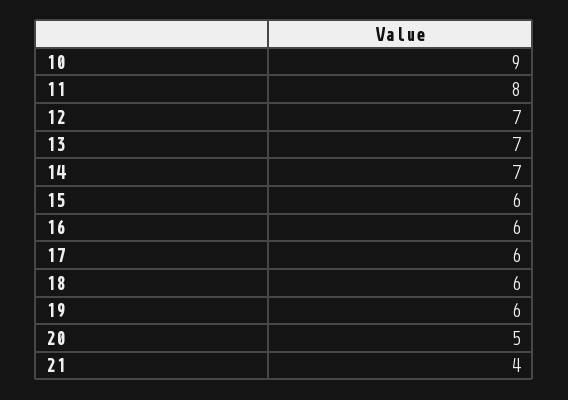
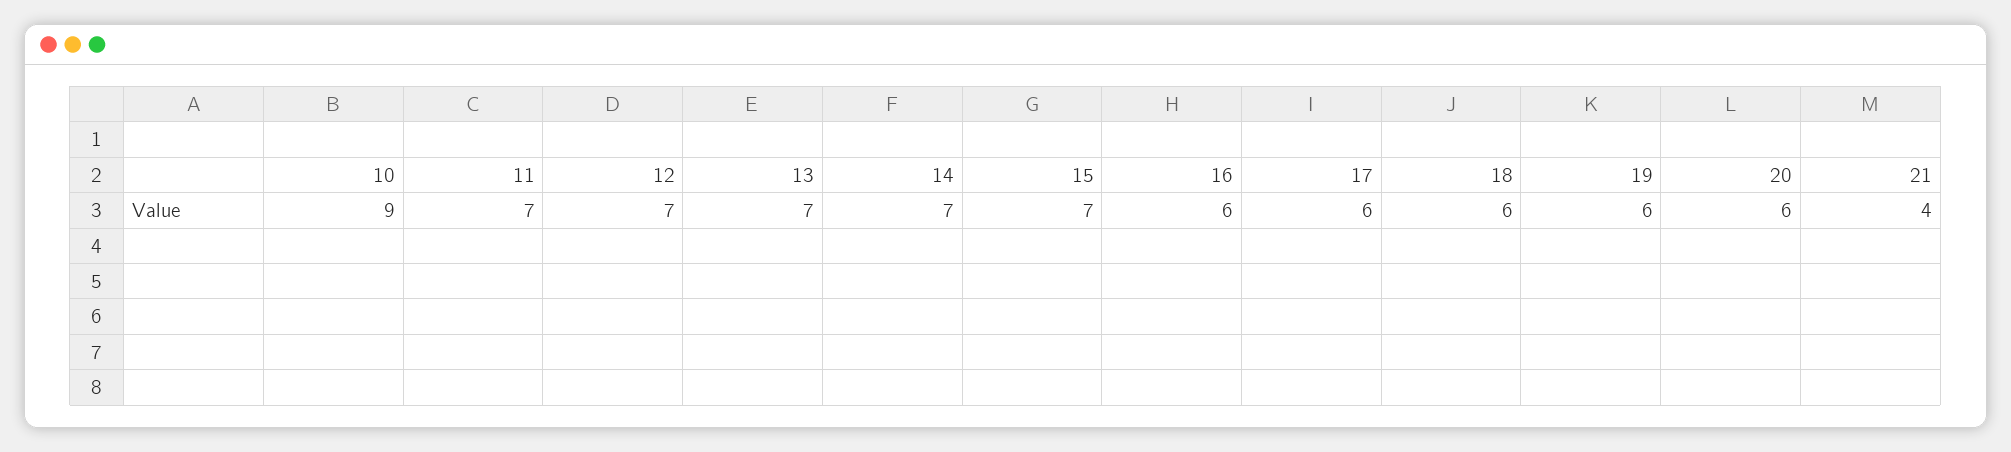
11: 8 -> 7
15: 6 -> 7
20: 5 -> 6

